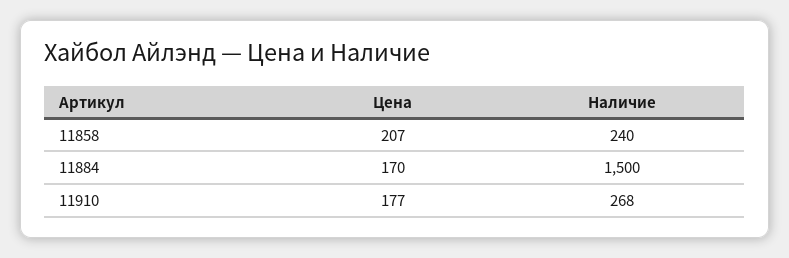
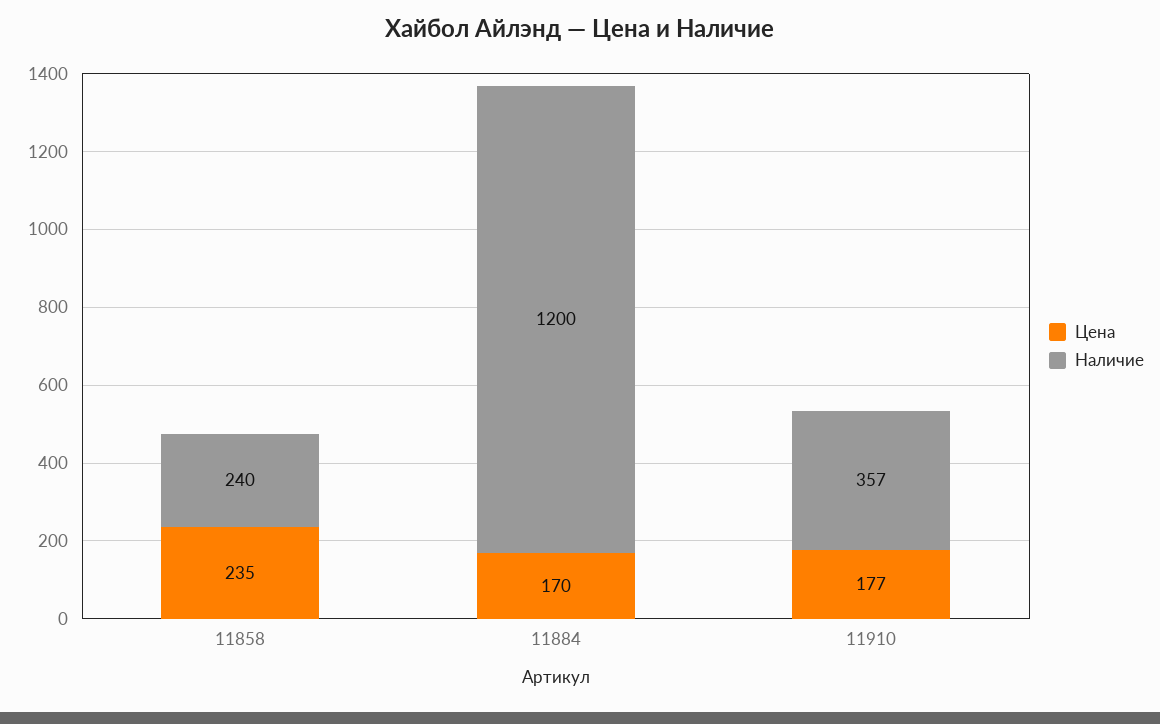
Цена, 11858: 207 -> 235
Наличие, 11884: 1500 -> 1200
Наличие, 11910: 268 -> 357

